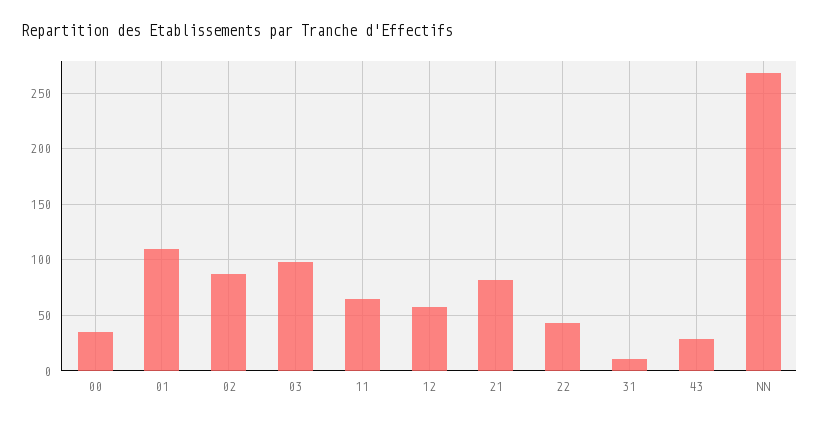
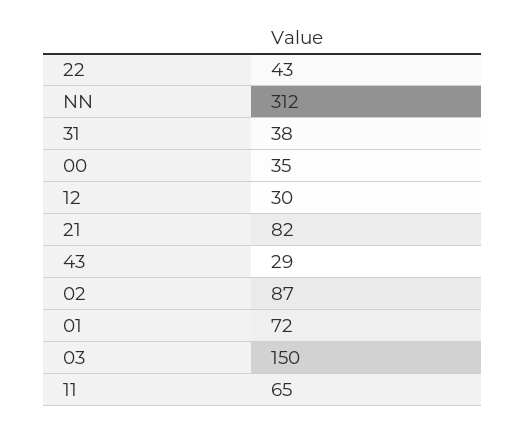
01: 110 -> 72
03: 100 -> 150
12: 60 -> 30
31: 10 -> 38
NN: 270 -> 312

